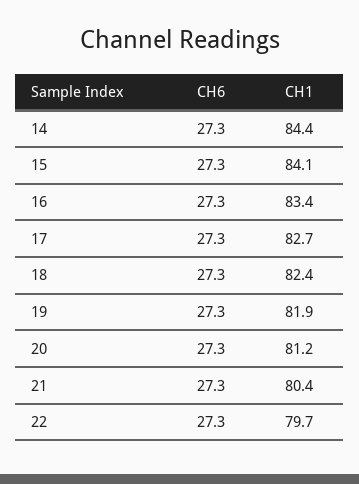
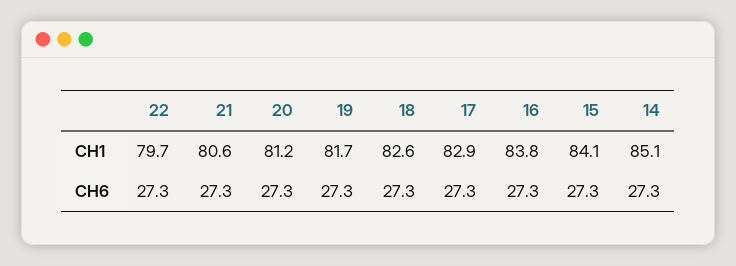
CH1, 14: 84.4 -> 85.1
CH1, 16: 83.4 -> 83.8
CH1, 17: 82.7 -> 82.9
CH1, 18: 82.4 -> 82.6
CH1, 19: 81.9 -> 81.7
CH1, 21: 80.4 -> 80.6

